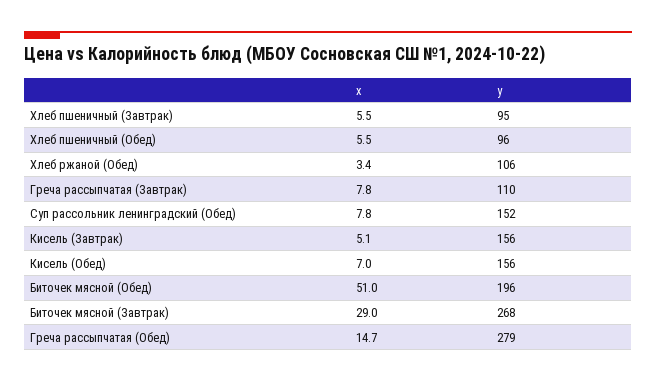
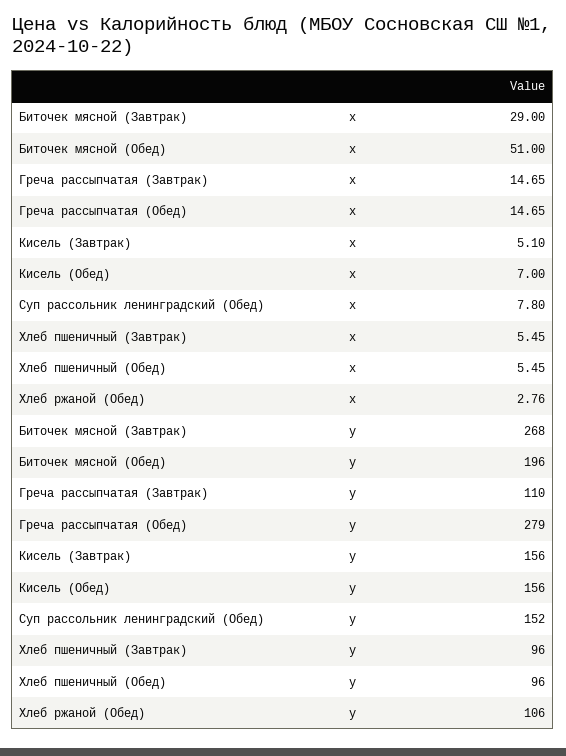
y, Хлеб пшеничный (Завтрак): 95 -> 96
x, Хлеб ржаной (Обед): 3.4 -> 2.76
x, Греча рассыпчатая (Завтрак): 7.8 -> 14.65

